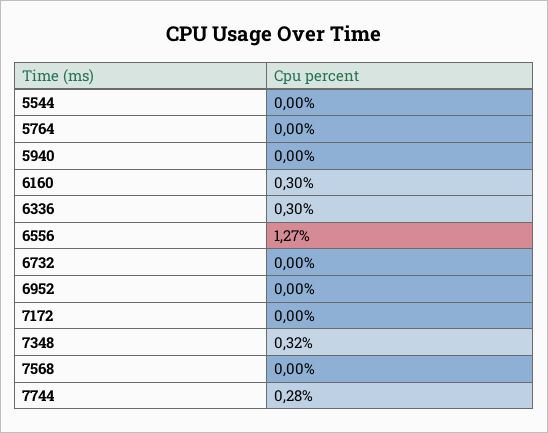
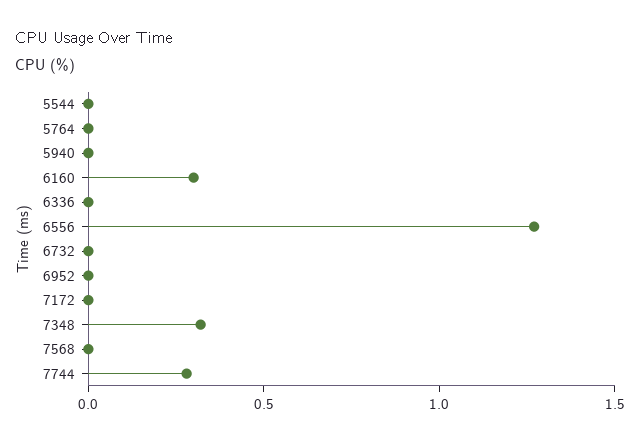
6336: 0.3 -> 0

